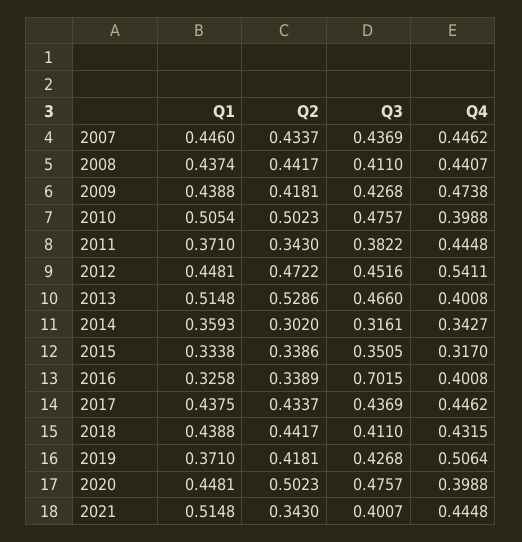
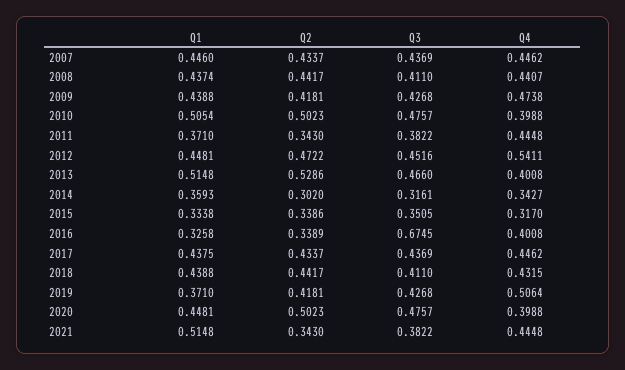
Q3, 2016: 0.7015 -> 0.6745
Q3, 2021: 0.4007 -> 0.3822

